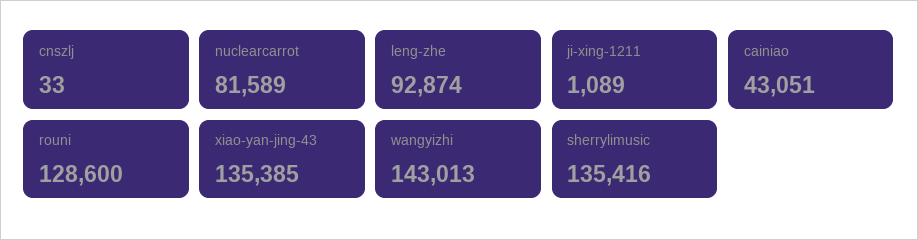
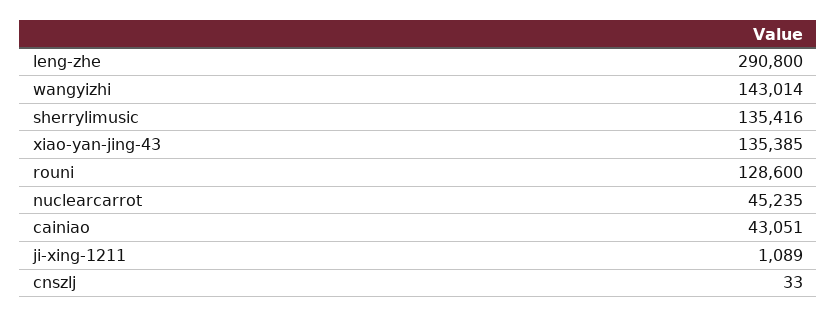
nuclearcarrot: 81589 -> 45235
leng-zhe: 92874 -> 290800
wangyizhi: 143013 -> 143014

